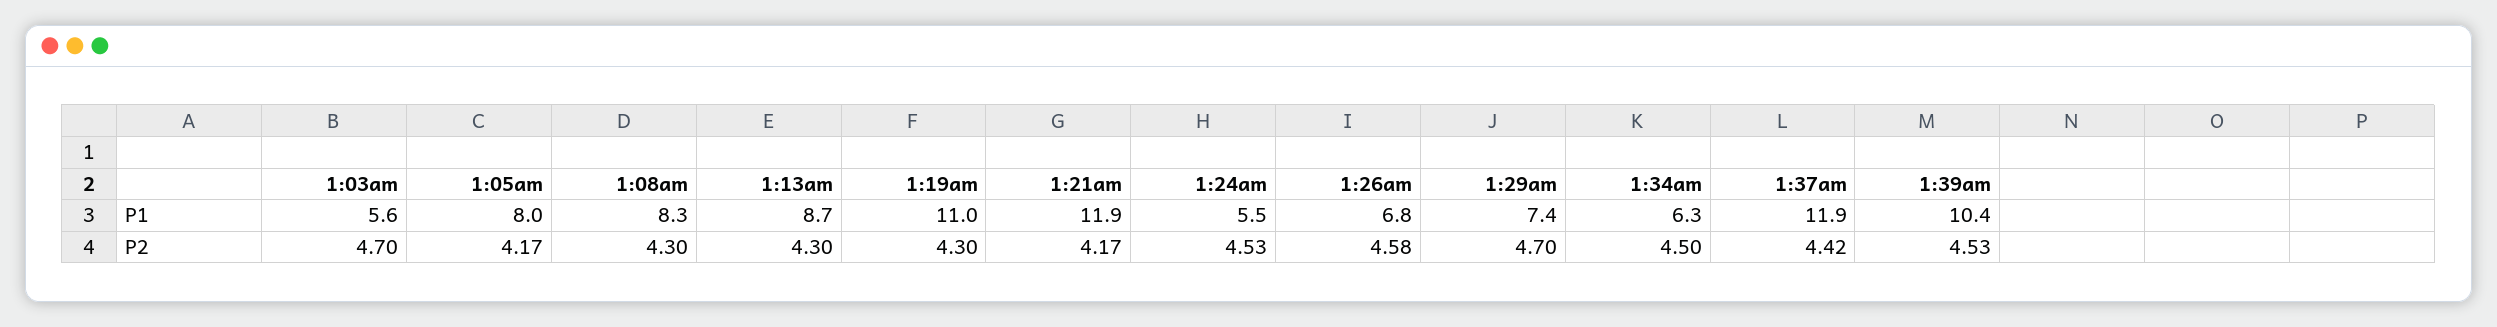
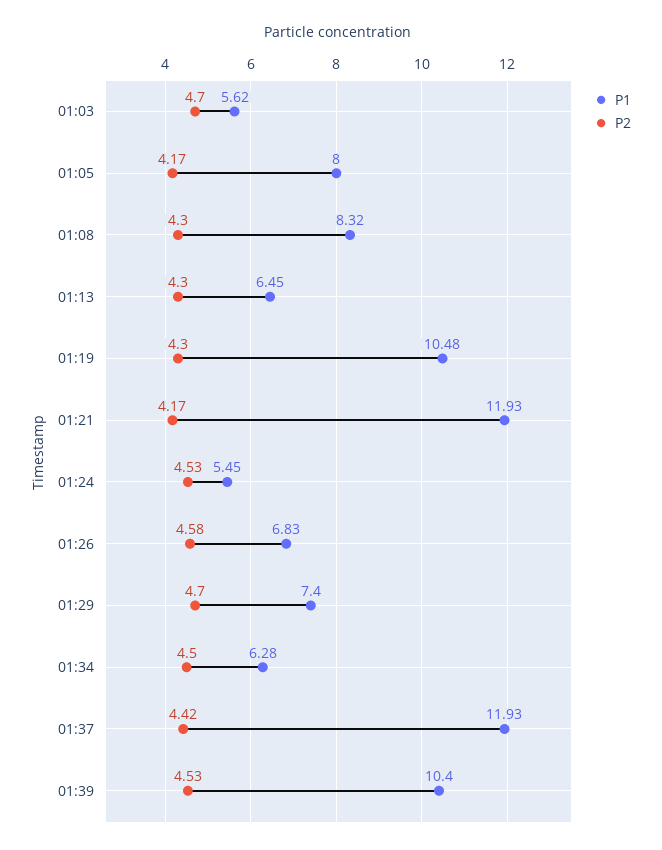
P1, 1:13am: 8.7 -> 6.45
P1, 1:19am: 11 -> 10.48

